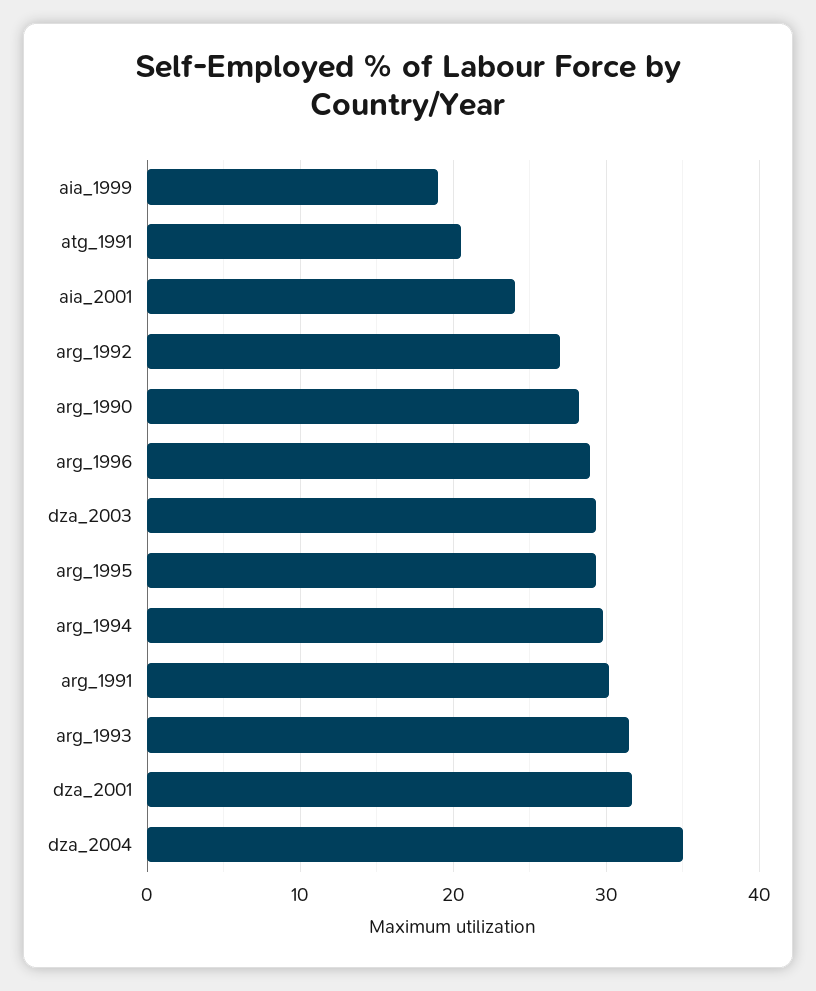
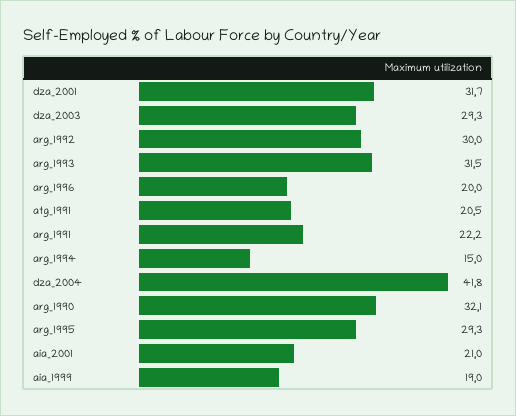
aia_2001: 24 -> 21
arg_1992: 27 -> 30
arg_1990: 28 -> 32.1
arg_1996: 29 -> 20
arg_1994: 30 -> 15
arg_1991: 30 -> 22.2
dza_2004: 35 -> 41.8

